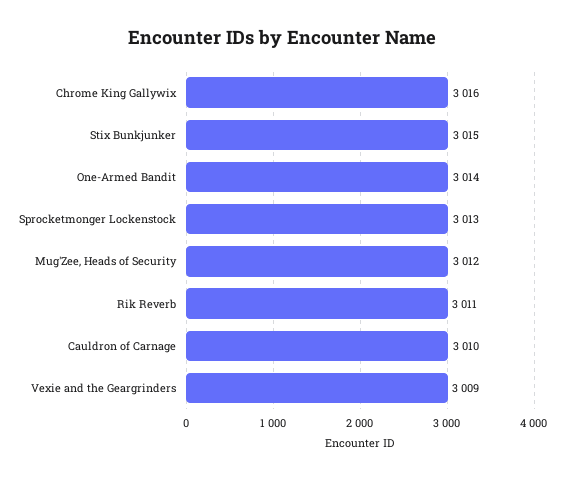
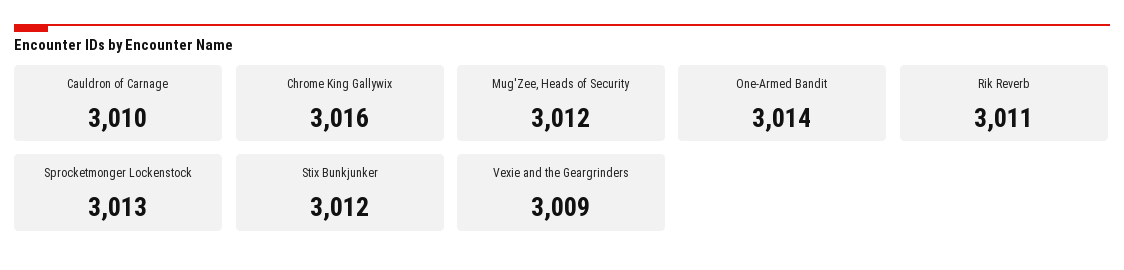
Stix Bunkjunker: 3015 -> 3012

